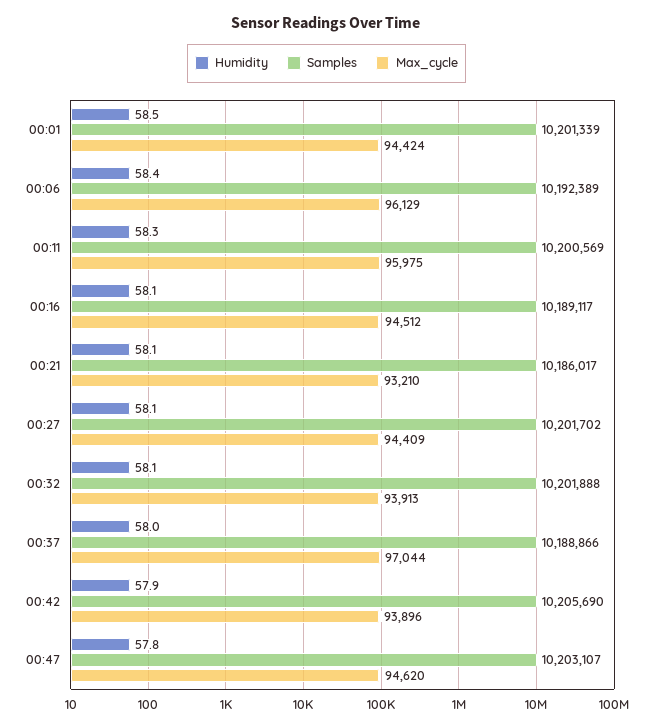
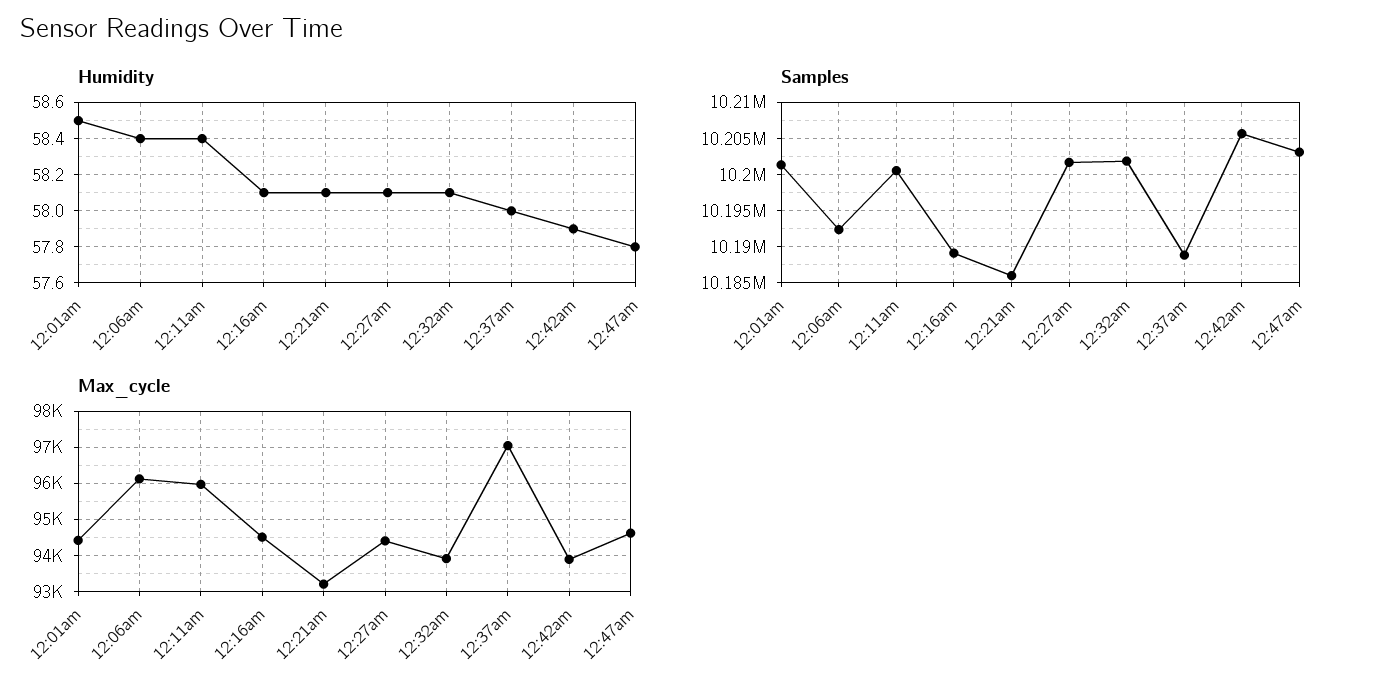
Humidity, 00:11: 58.3 -> 58.4

